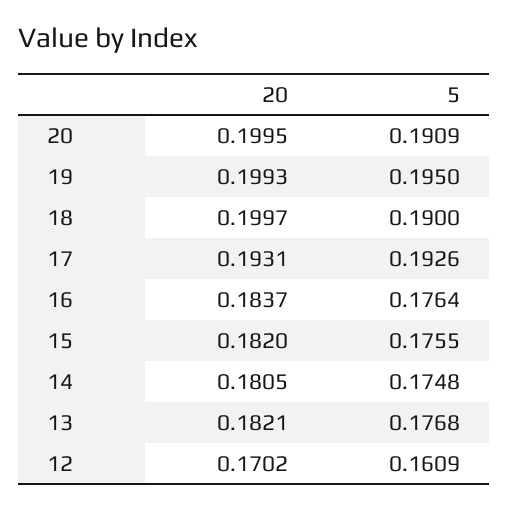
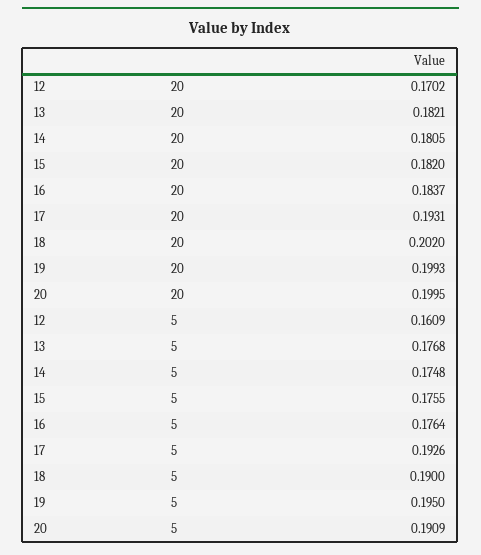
20, 18: 0.1997 -> 0.202

